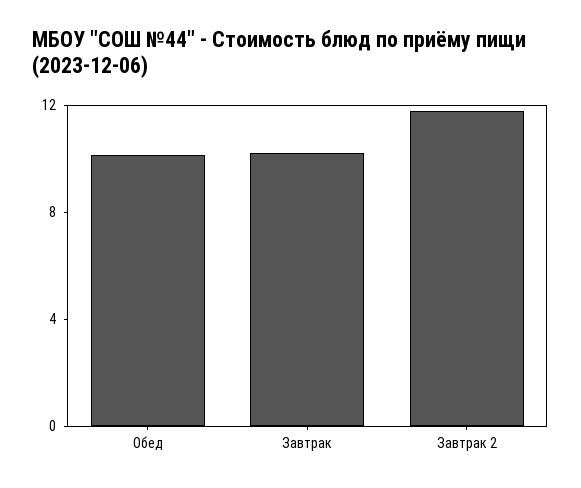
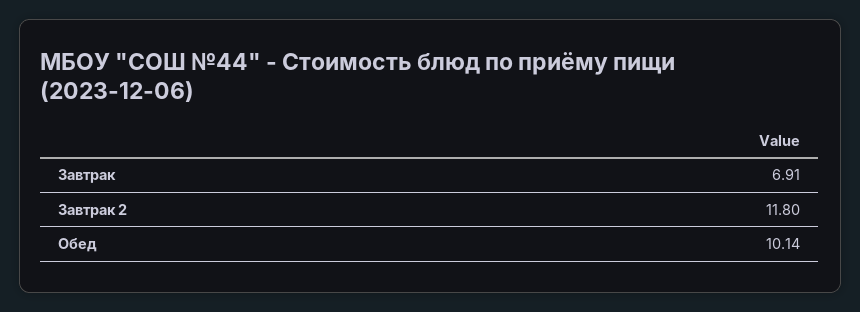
Завтрак: 10 -> 6.91

